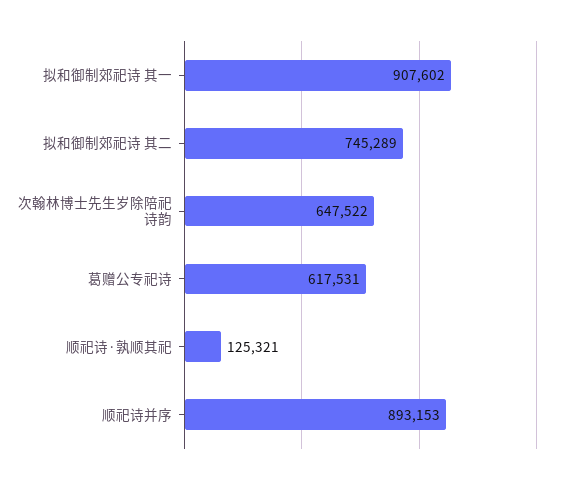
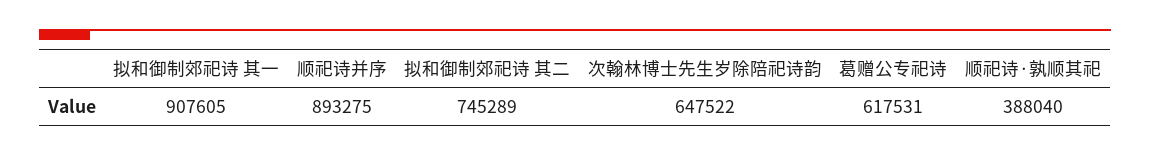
拟和御制郊祀诗 其一: 907602 -> 907605
顺祀诗·孰顺其祀: 125321 -> 388040
顺祀诗并序: 893153 -> 893275

